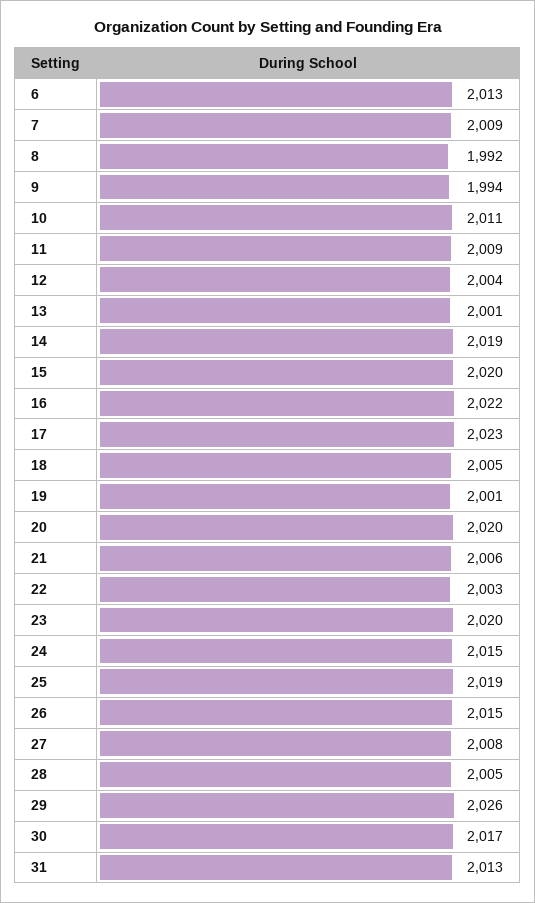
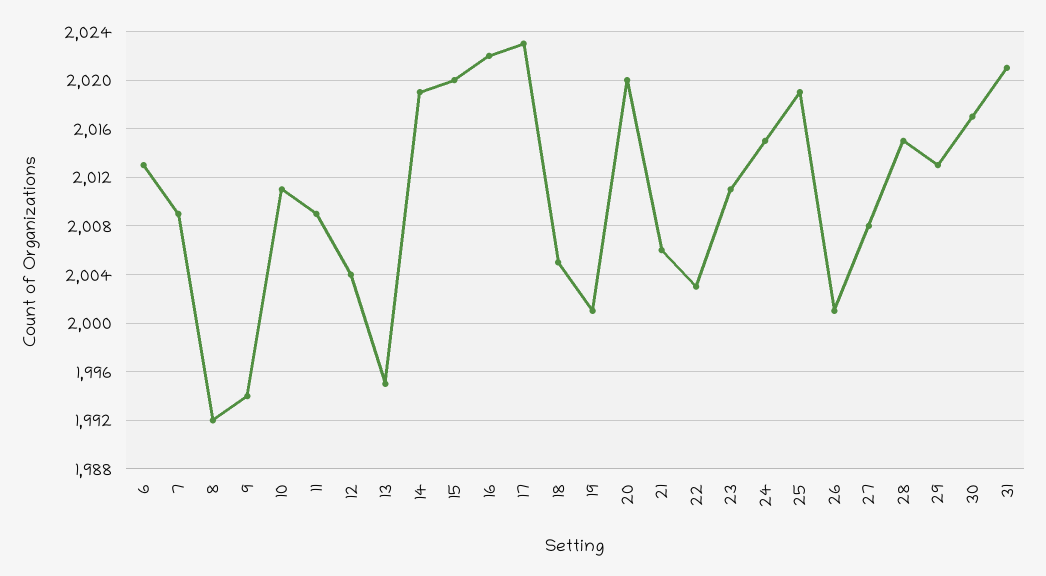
13: 2001 -> 1995
23: 2020 -> 2011
26: 2015 -> 2001
28: 2005 -> 2015
29: 2026 -> 2013
31: 2013 -> 2021

